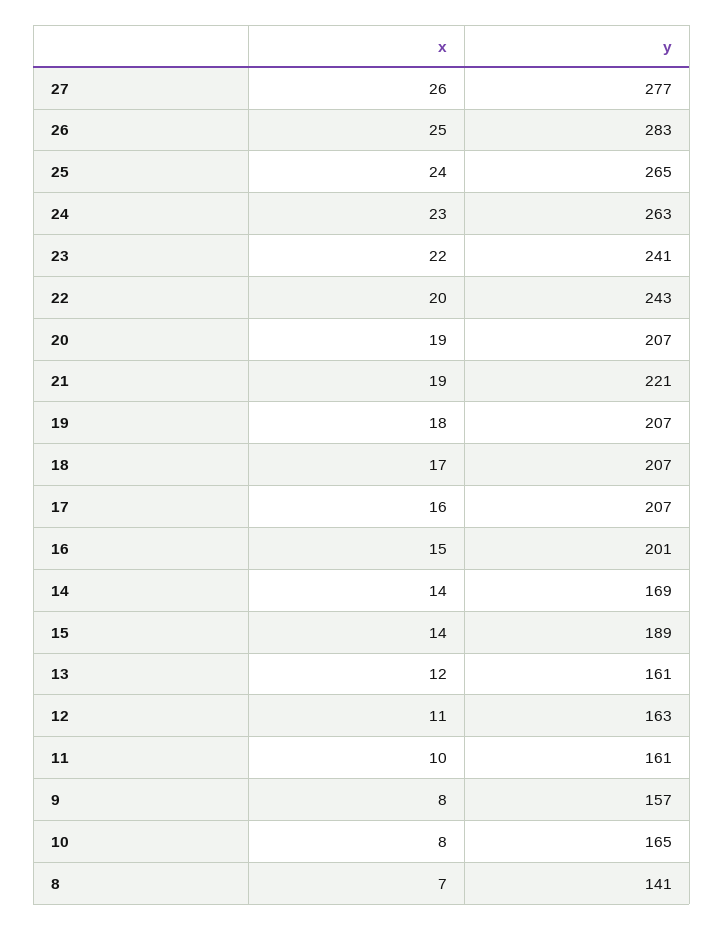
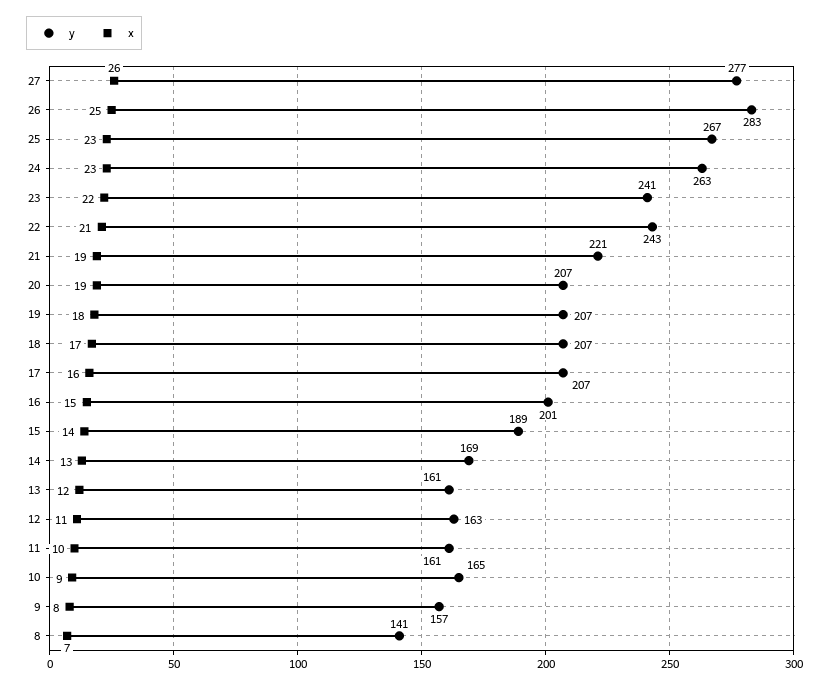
x, 25: 24 -> 23
y, 25: 265 -> 267
x, 22: 20 -> 21
x, 14: 14 -> 13
x, 10: 8 -> 9

